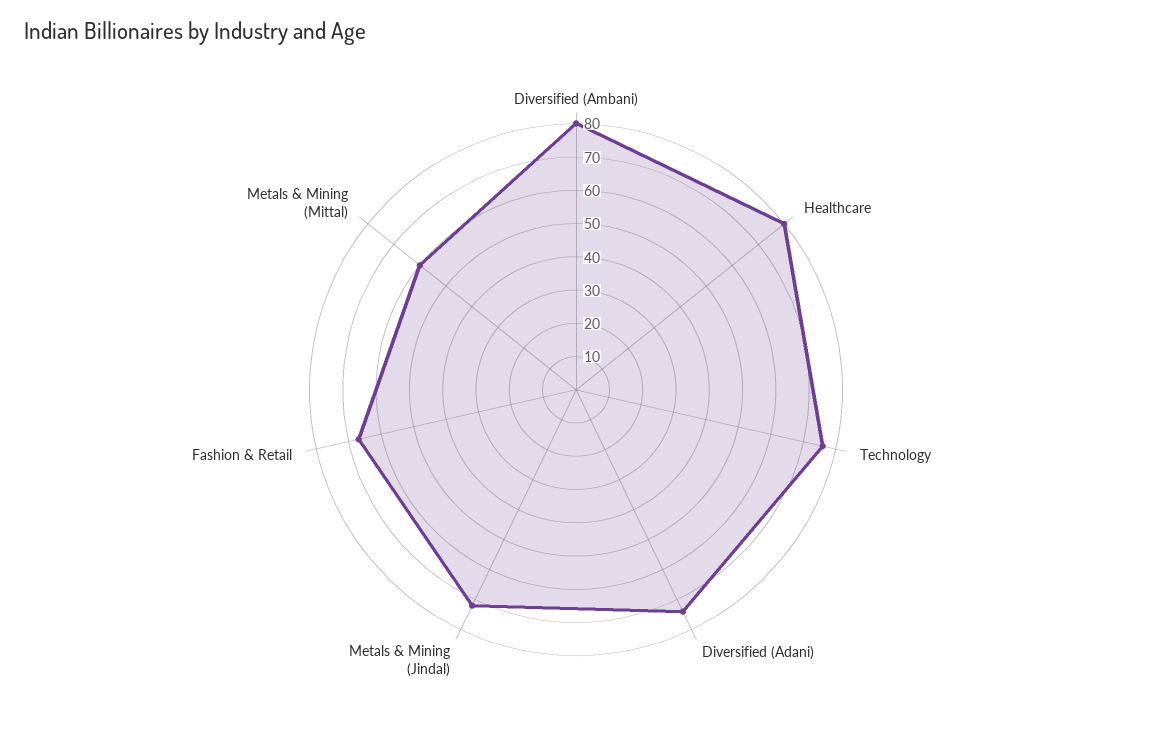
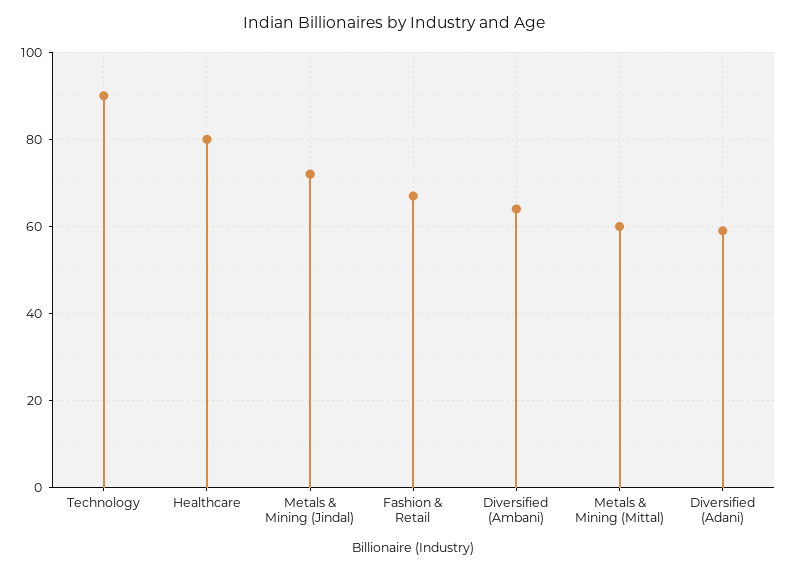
Diversified (Ambani): 80 -> 65
Technology: 75 -> 90
Diversified (Adani): 75 -> 60

